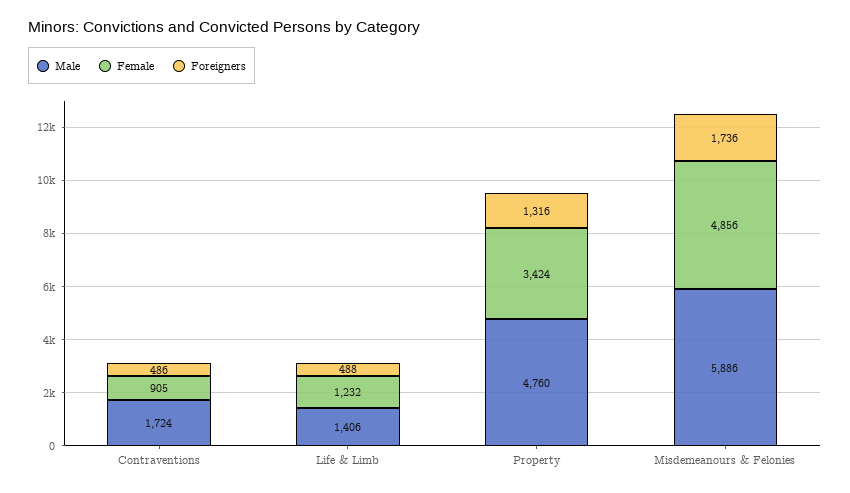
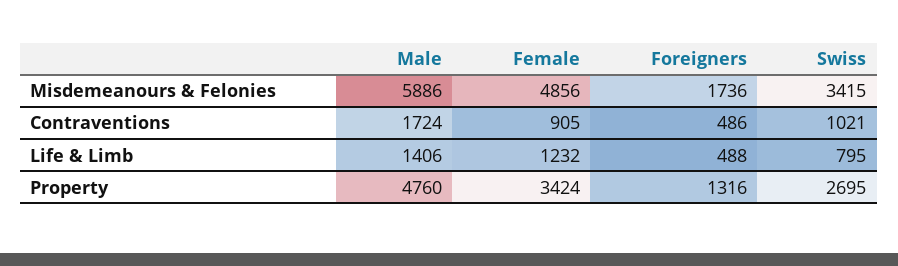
Swiss, Misdemeanours & Felonies: none -> 3415
Swiss, Contraventions: none -> 1021
Swiss, Life & Limb: none -> 795
Swiss, Property: none -> 2695

